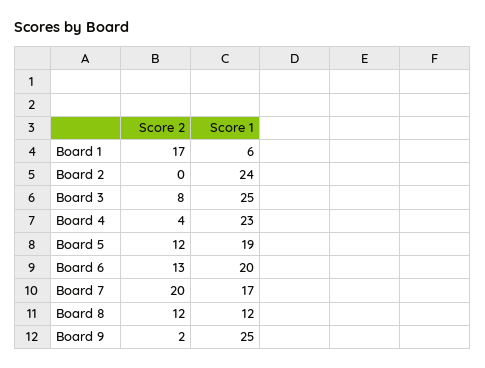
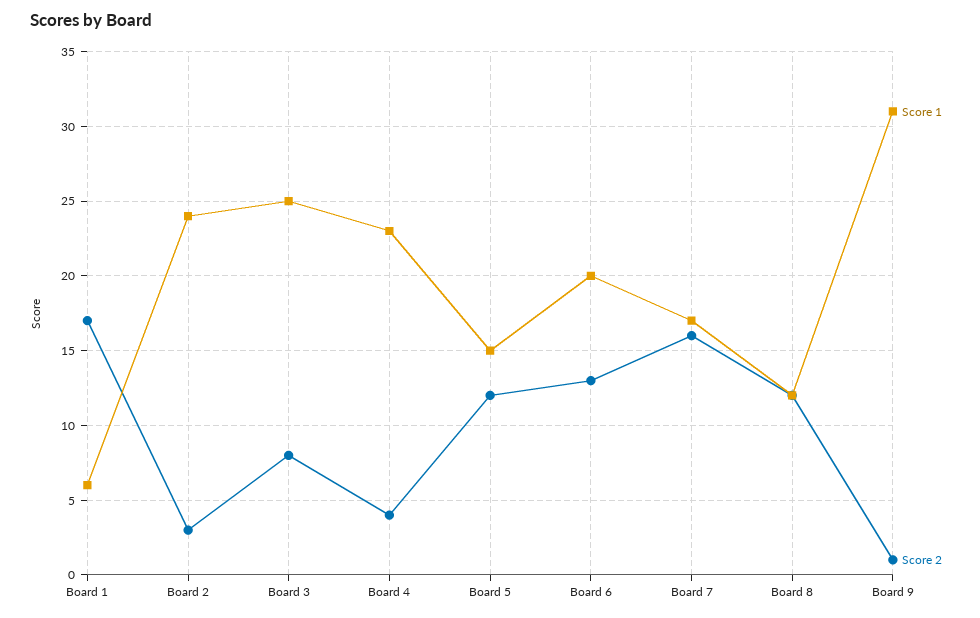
Score 2, Board 2: 0 -> 3
Score 1, Board 5: 19 -> 15
Score 2, Board 7: 20 -> 16
Score 2, Board 9: 2 -> 1
Score 1, Board 9: 25 -> 31

